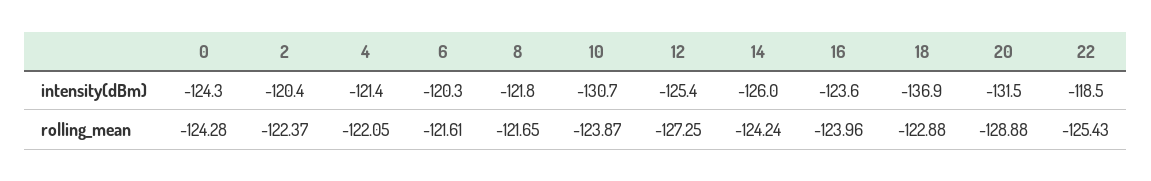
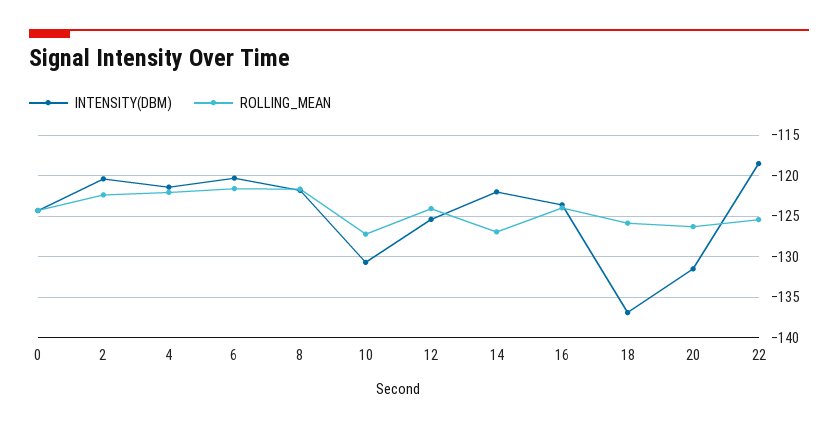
intensity(dBm), 14: -126 -> -122
rolling_mean, 10: -123.87 -> -127
rolling_mean, 12: -127.25 -> -124
rolling_mean, 14: -124.24 -> -127
rolling_mean, 18: -122.88 -> -126
rolling_mean, 20: -128.88 -> -126

